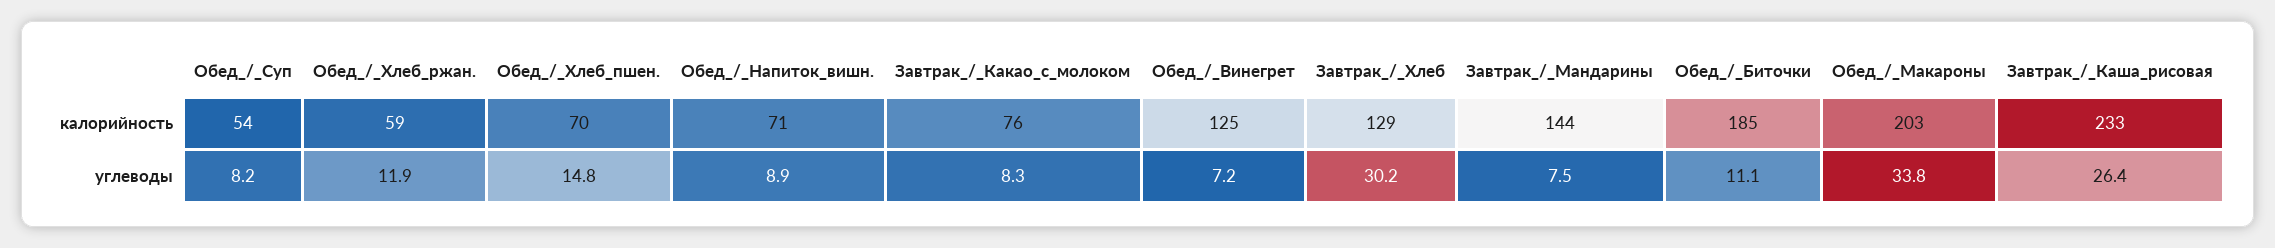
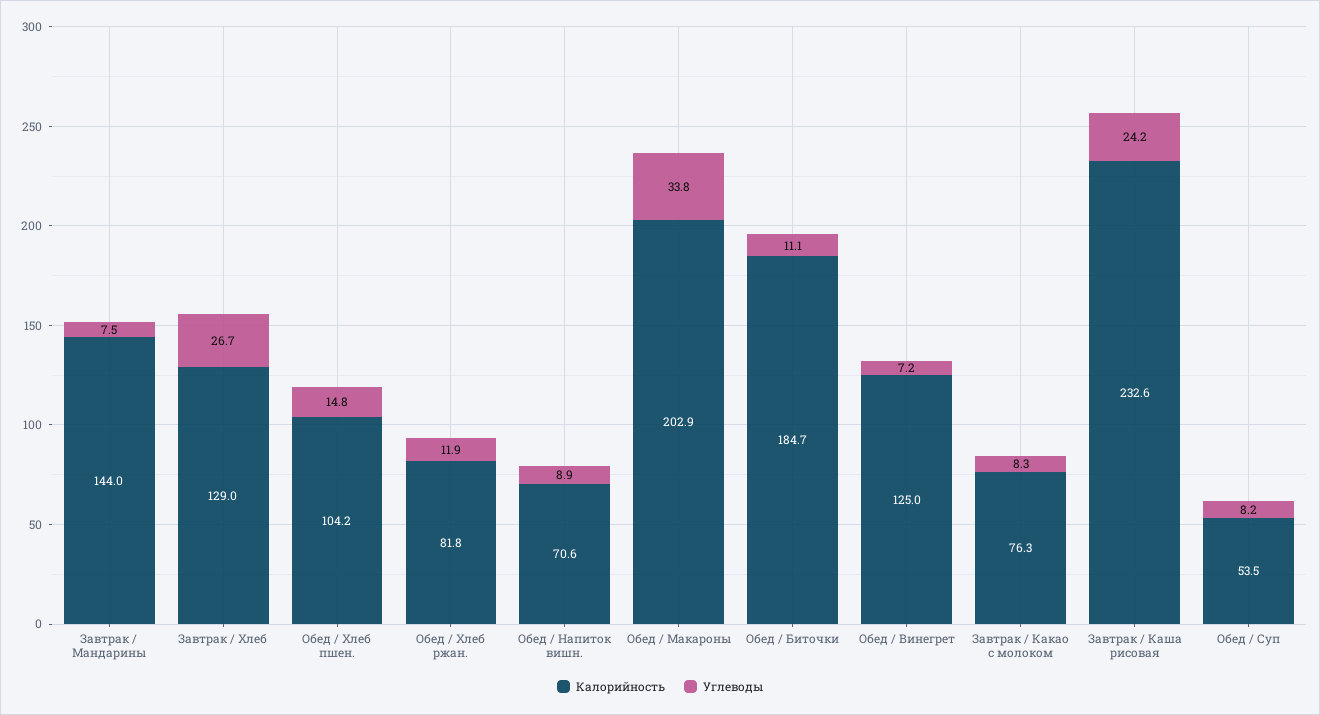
калорийность, Обед_/_Хлеб_ржан.: 59 -> 81.8
калорийность, Обед_/_Хлеб_пшен.: 70 -> 104.2
углеводы, Завтрак_/_Хлеб: 30.2 -> 26.7
углеводы, Завтрак_/_Каша_рисовая: 26.4 -> 24.2

